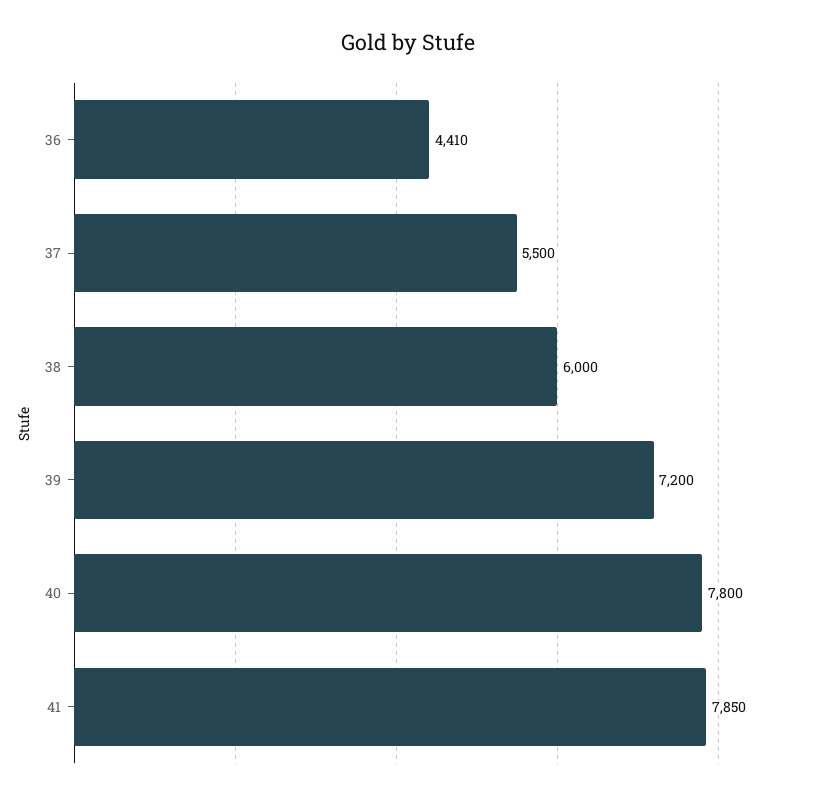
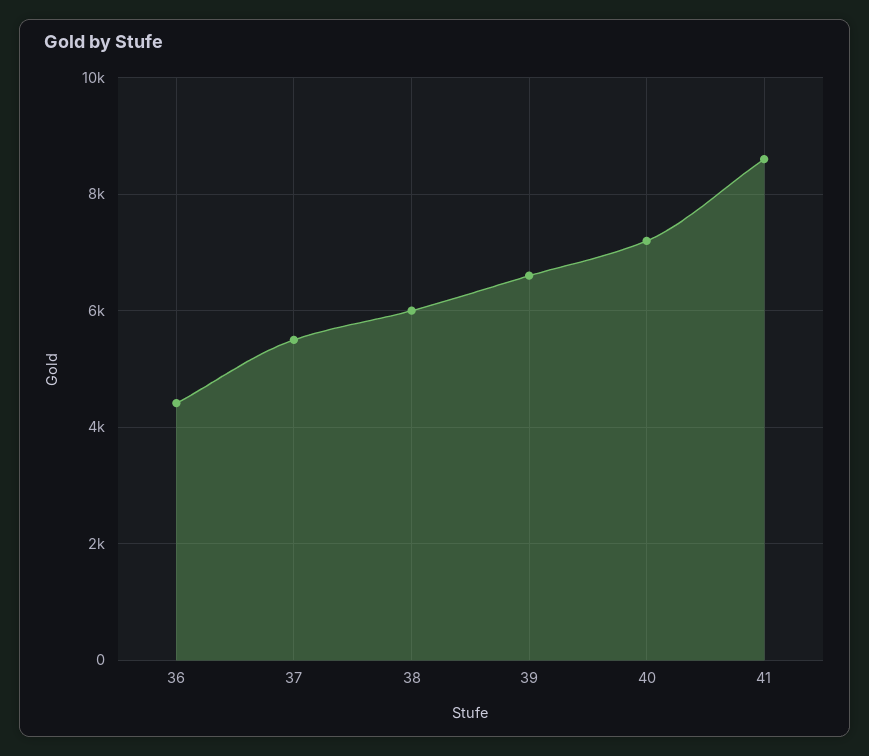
39: 7200 -> 6600
40: 7800 -> 7200
41: 7850 -> 8600

